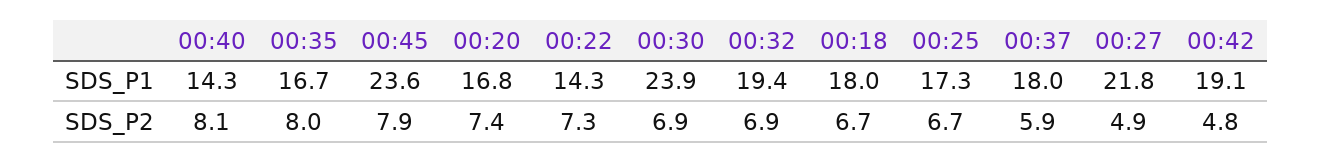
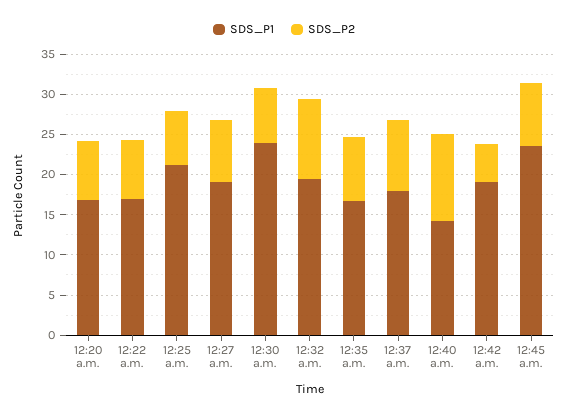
SDS_P1, 00:22: 14.3 -> 17
SDS_P1, 00:18: 18 -> none
SDS_P1, 00:25: 17.3 -> 21
SDS_P1, 00:27: 21.8 -> 19
SDS_P2, 00:40: 8.1 -> 11
SDS_P2, 00:32: 6.9 -> 10
SDS_P2, 00:18: 6.7 -> none
SDS_P2, 00:37: 5.9 -> 9
SDS_P2, 00:27: 4.9 -> 8

